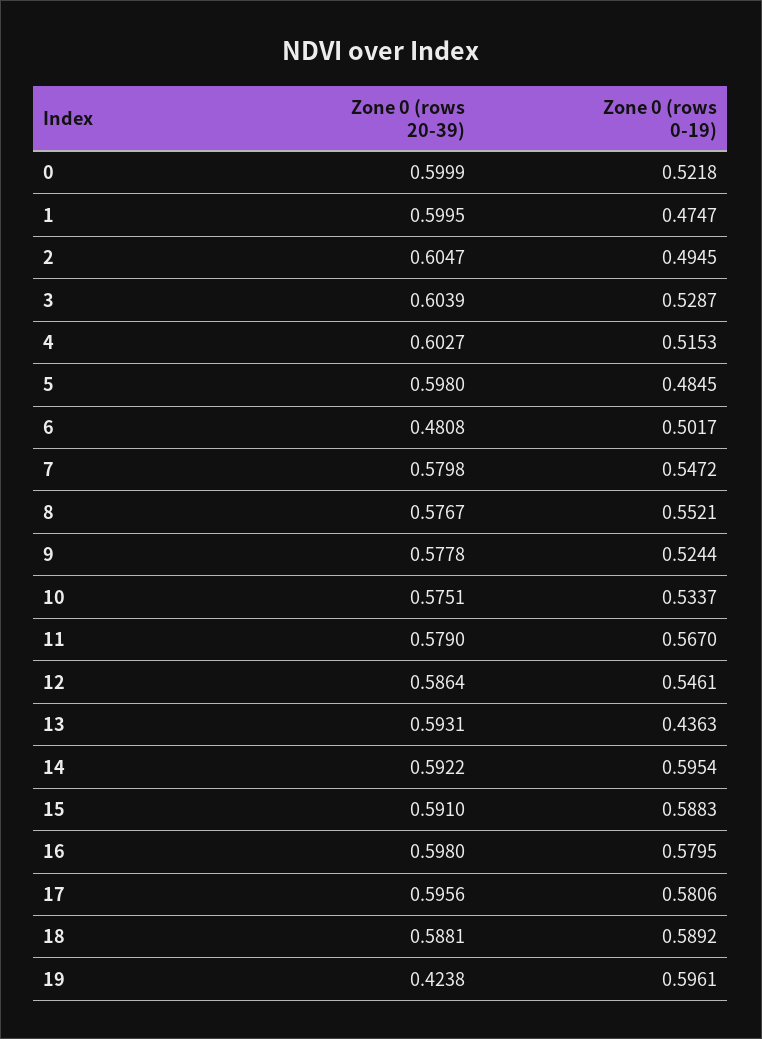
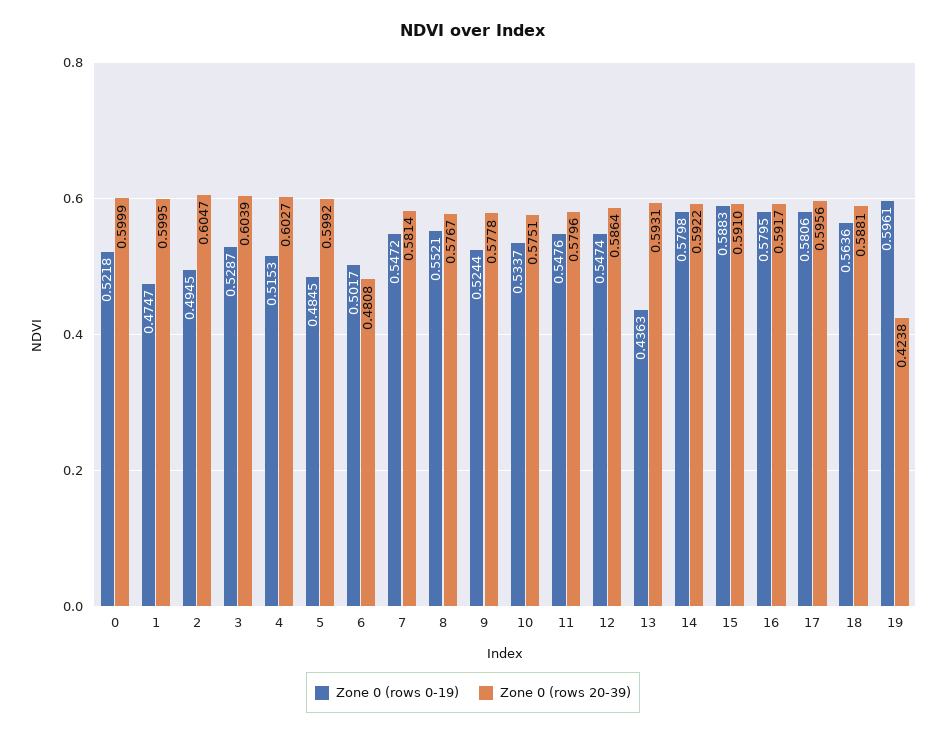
Zone 0 (rows 20-39), 5: 0.598 -> 0.5992
Zone 0 (rows 20-39), 7: 0.5798 -> 0.5814
Zone 0 (rows 20-39), 11: 0.579 -> 0.5796
Zone 0 (rows 0-19), 11: 0.567 -> 0.5476
Zone 0 (rows 0-19), 12: 0.5461 -> 0.5474
Zone 0 (rows 0-19), 14: 0.5954 -> 0.5798
Zone 0 (rows 20-39), 16: 0.598 -> 0.5917
Zone 0 (rows 0-19), 18: 0.5892 -> 0.5636

